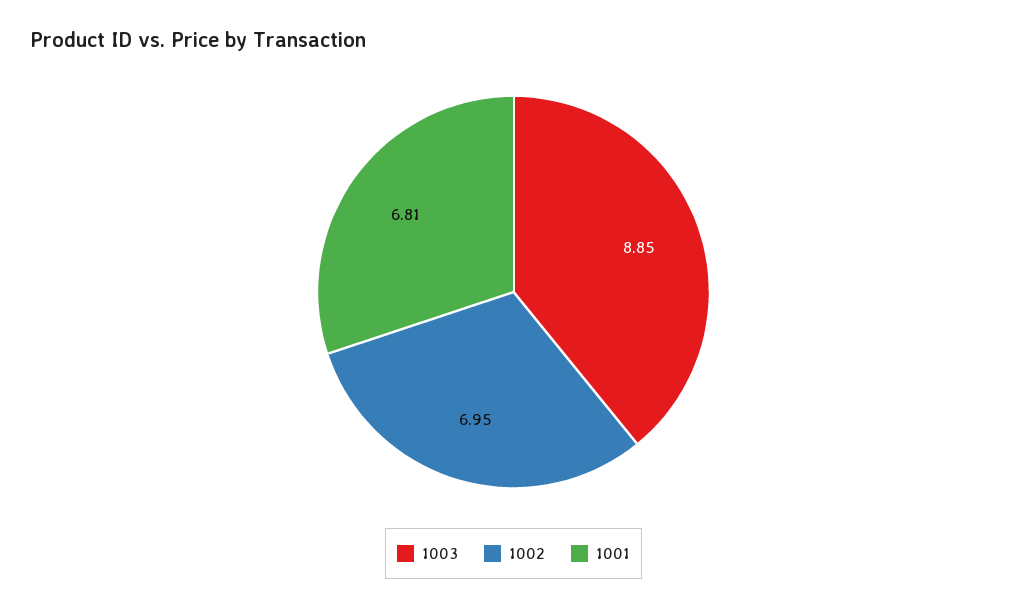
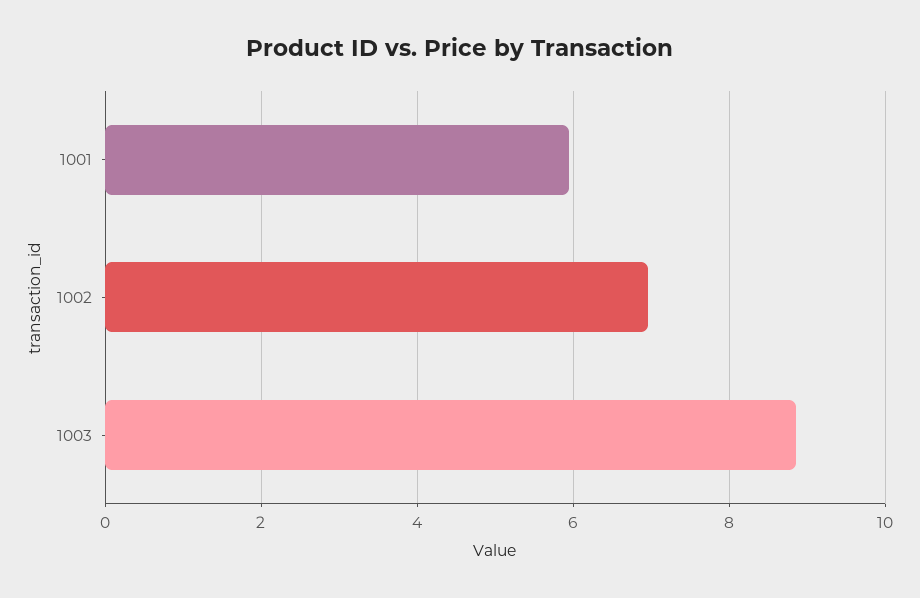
1001: 6.81 -> 6

